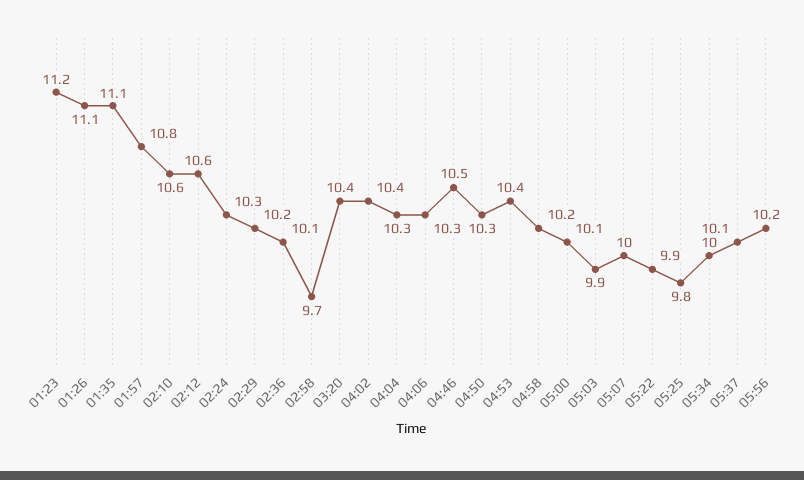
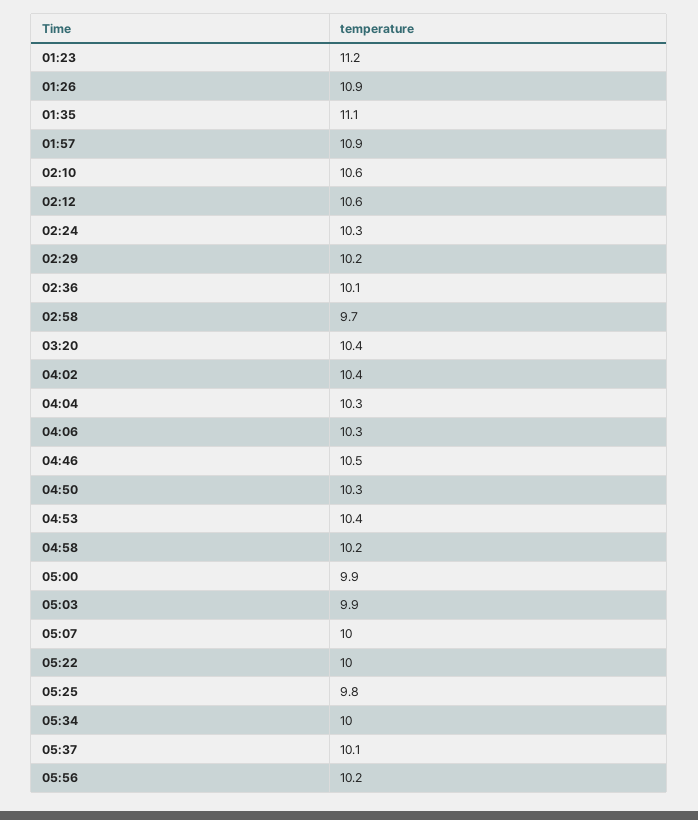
01:26: 11.1 -> 10.9
01:57: 10.8 -> 10.9
05:00: 10.1 -> 9.9
05:22: 9.9 -> 10

